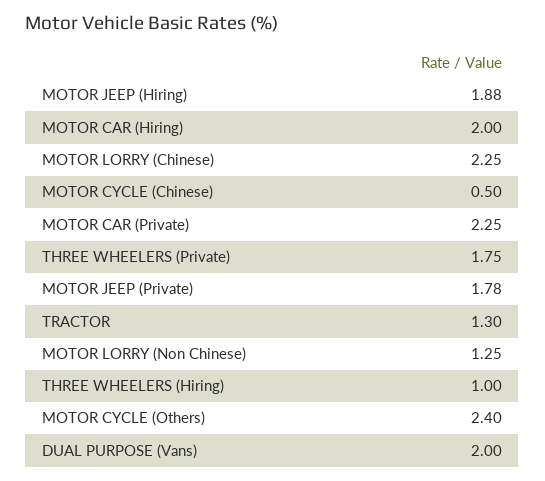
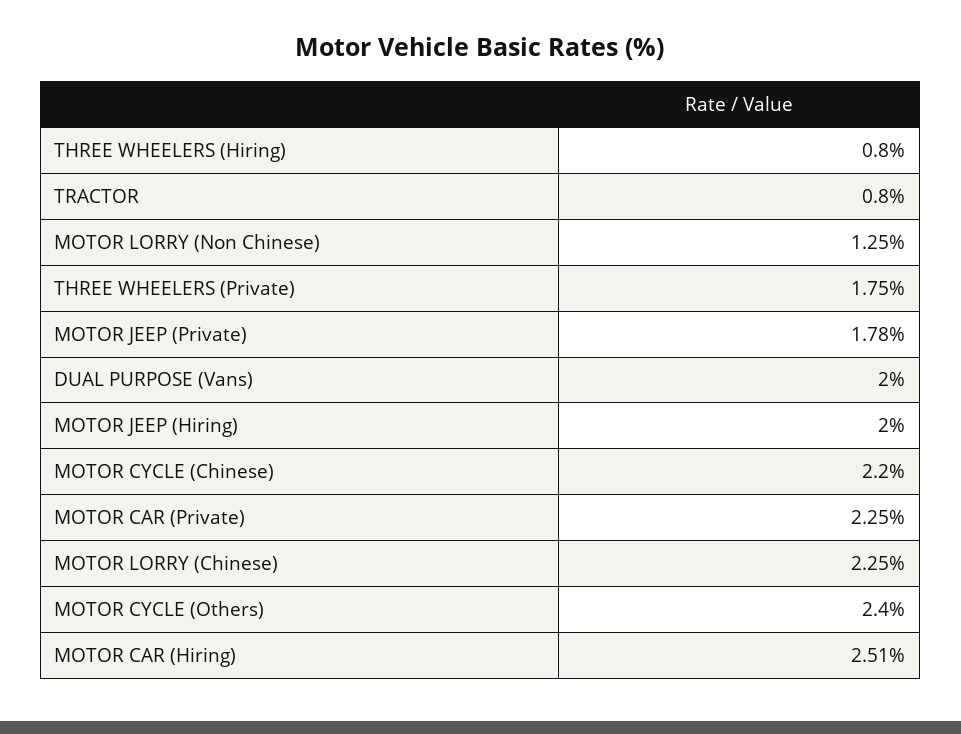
MOTOR JEEP (Hiring): 1.88 -> 2
MOTOR CAR (Hiring): 2 -> 2.51
MOTOR CYCLE (Chinese): 0.5 -> 2.2
TRACTOR: 1.3 -> 0.8
THREE WHEELERS (Hiring): 1 -> 0.8

